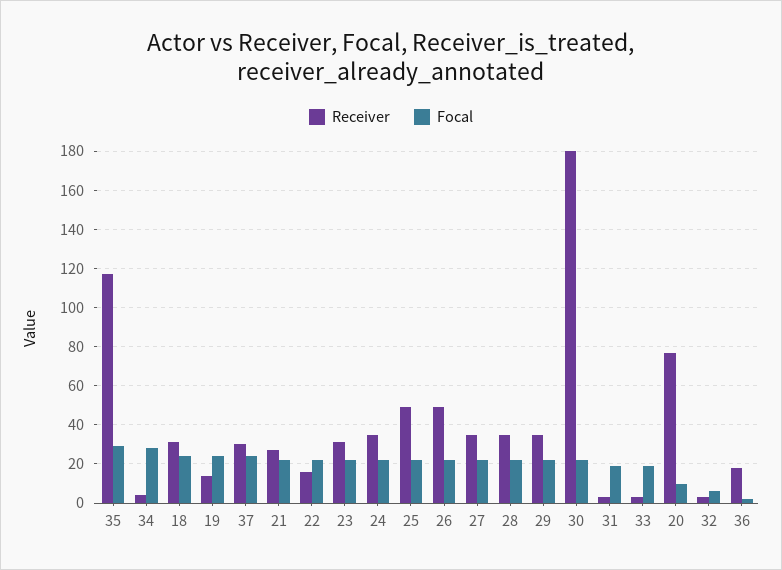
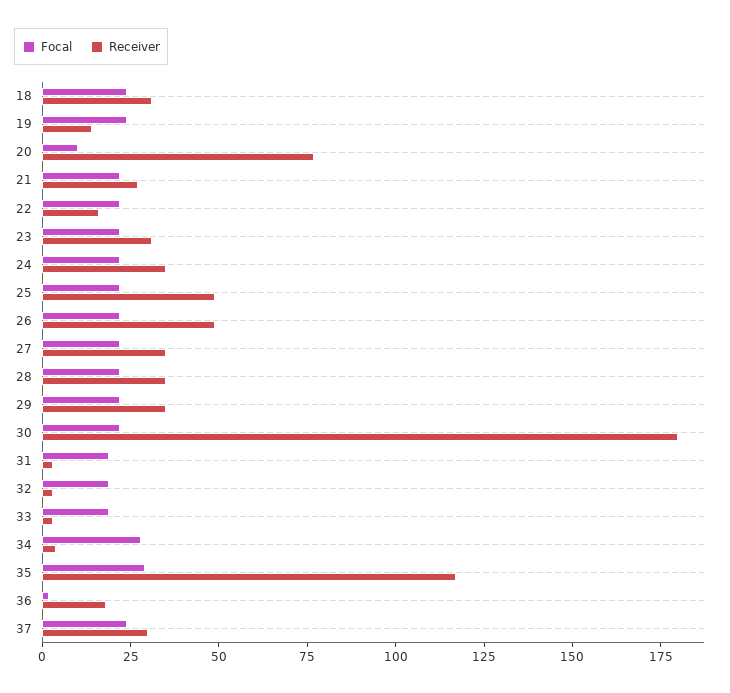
Focal, 32: 5 -> 20

